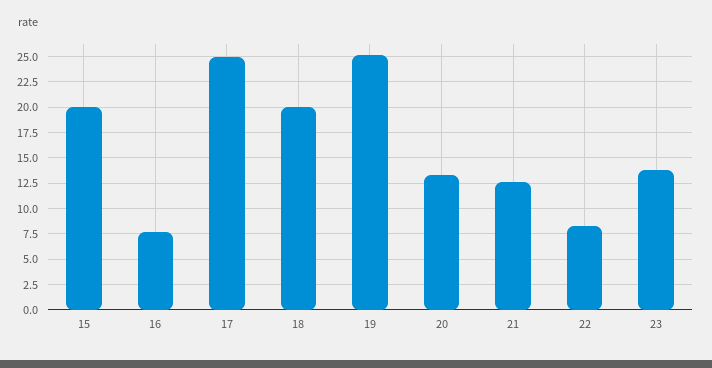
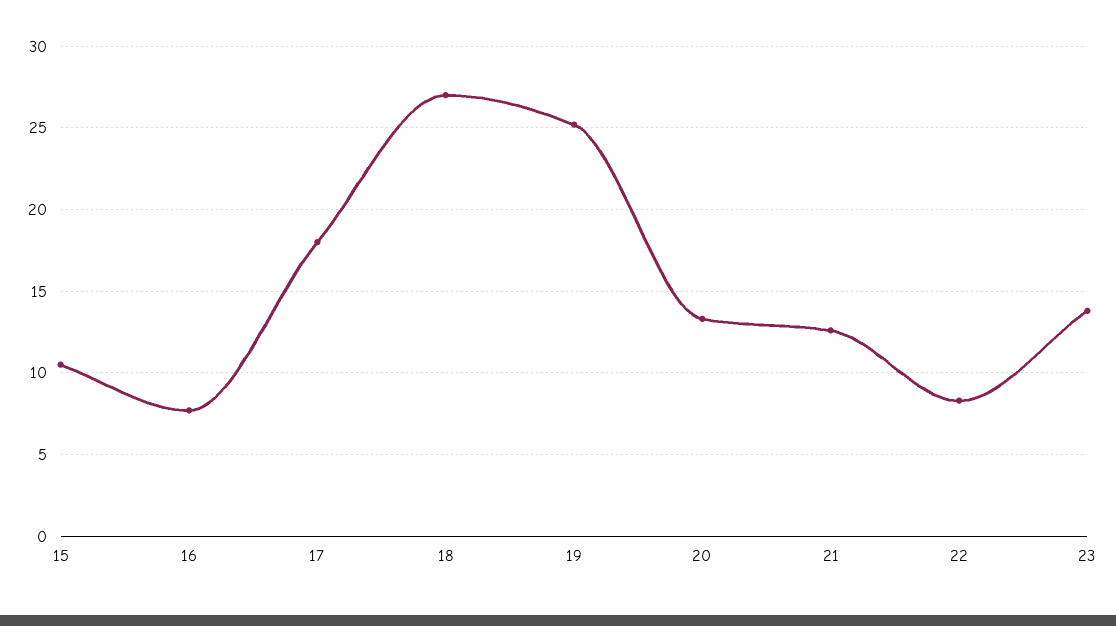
15: 20 -> 10.5
17: 25 -> 18
18: 20 -> 27

